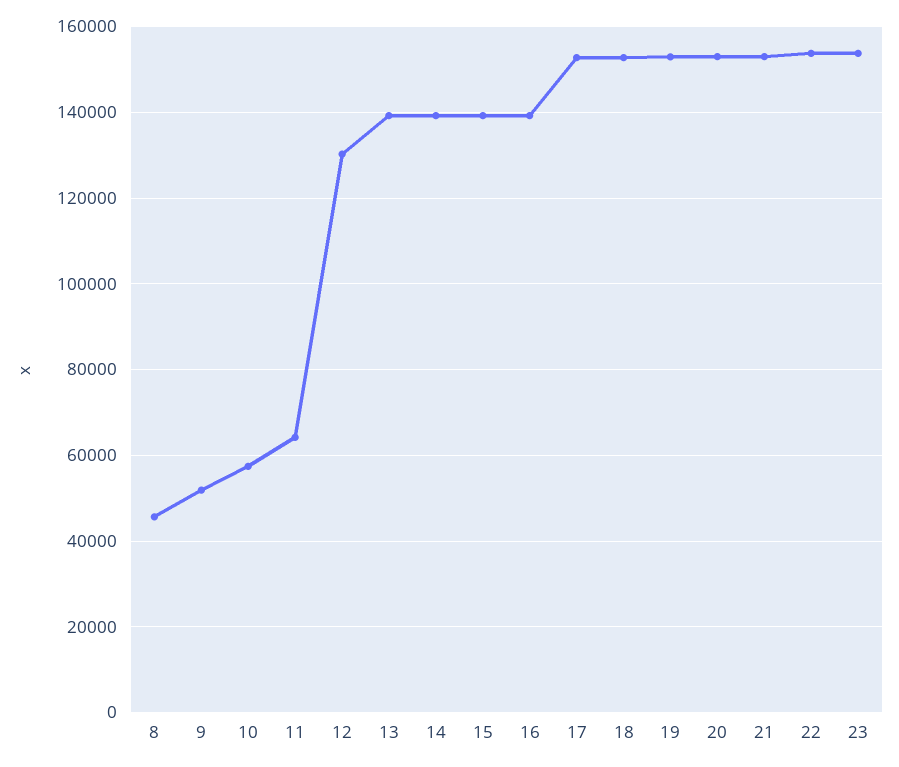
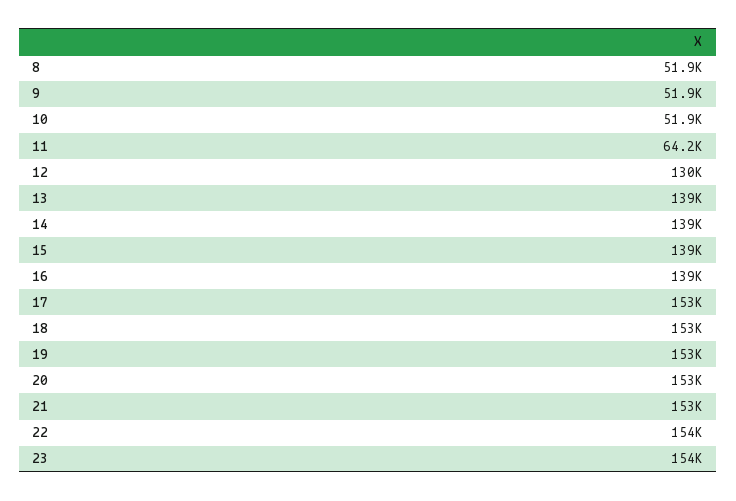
8: 46000 -> 51900
10: 58000 -> 51900

